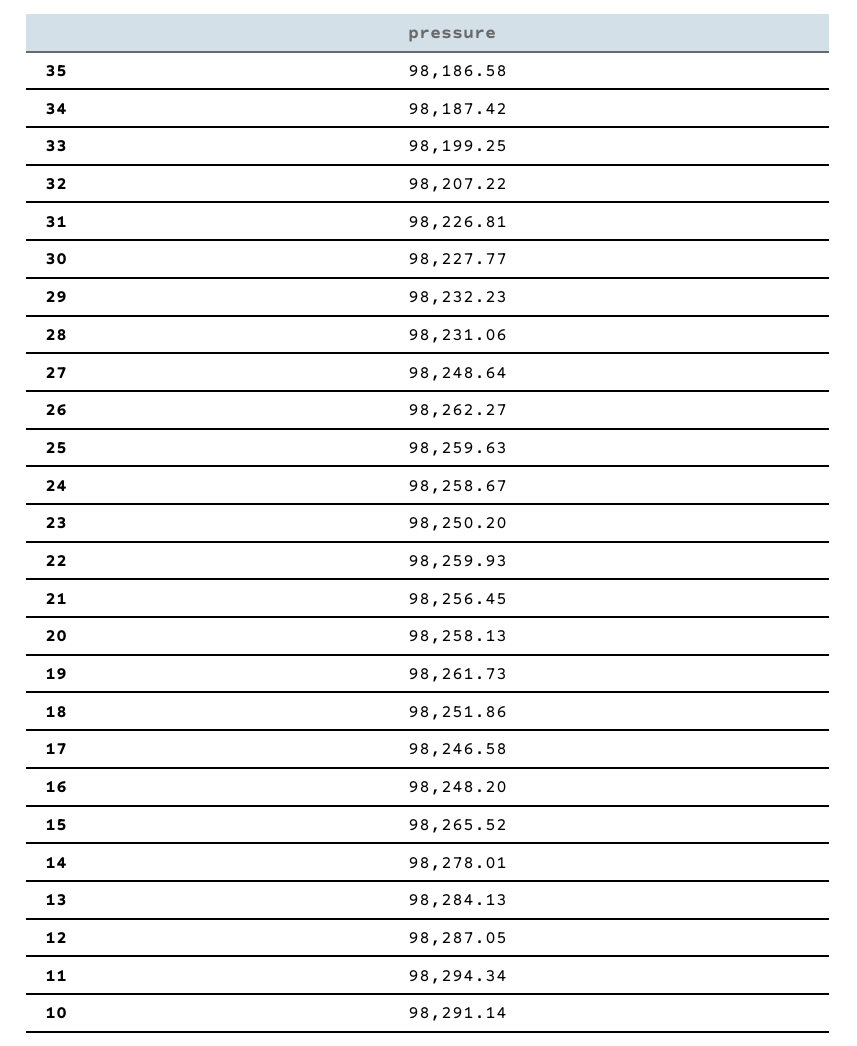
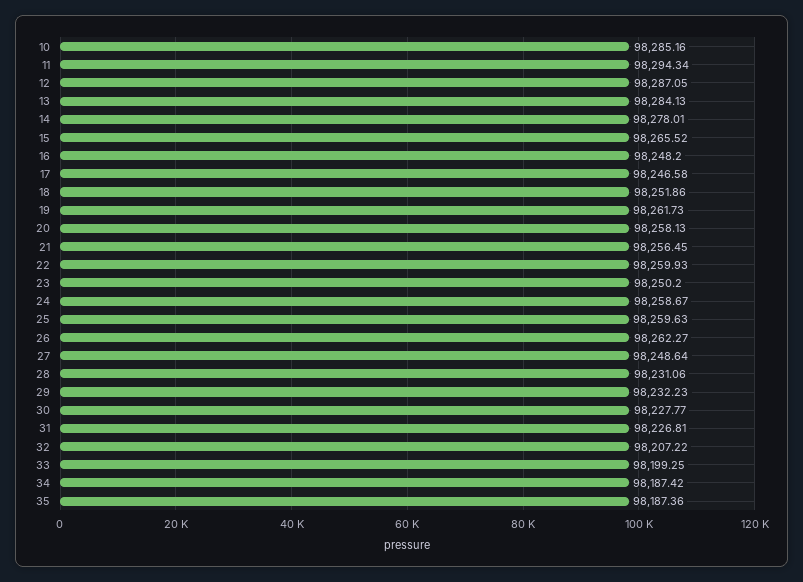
35: 98186.58 -> 98187.36
10: 98291.14 -> 98285.16

